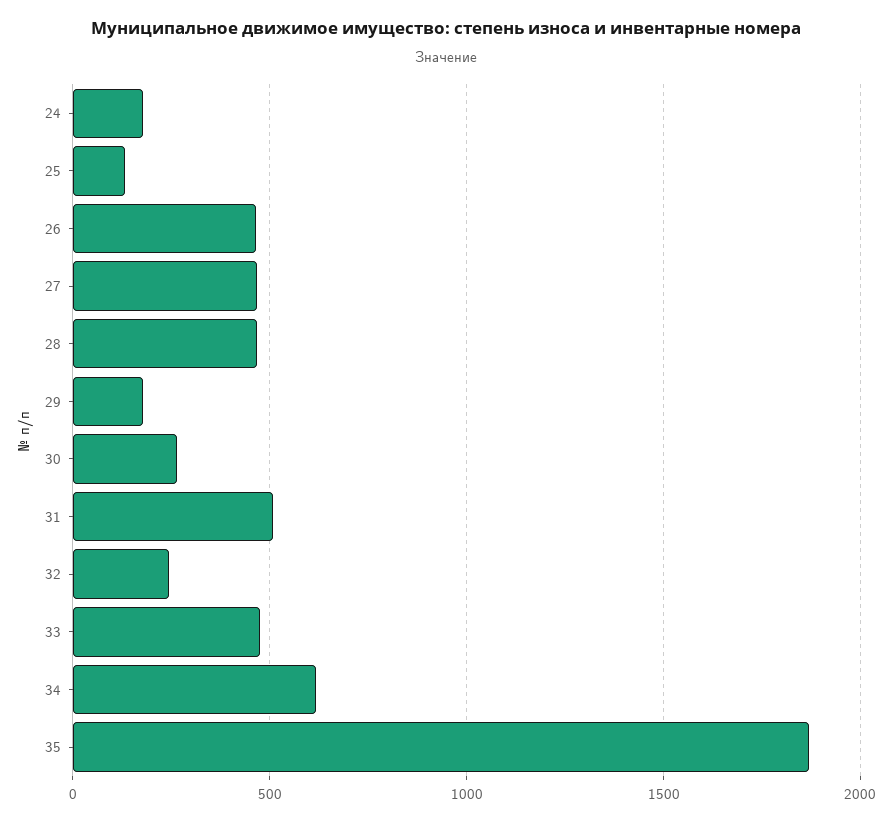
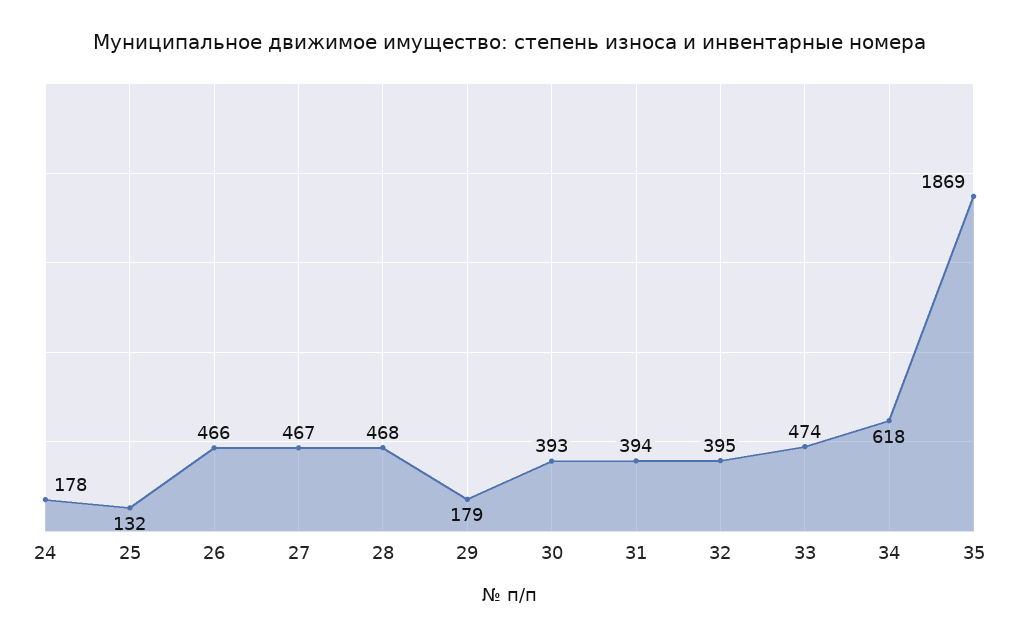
30: 250 -> 393
31: 500 -> 394
32: 250 -> 395

